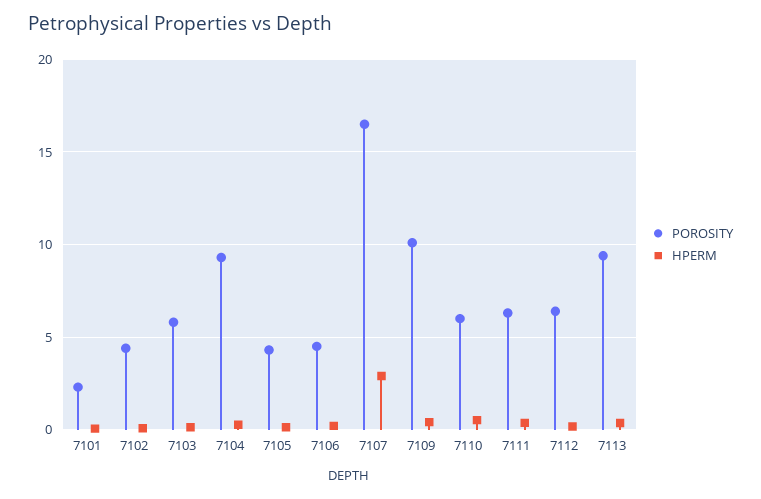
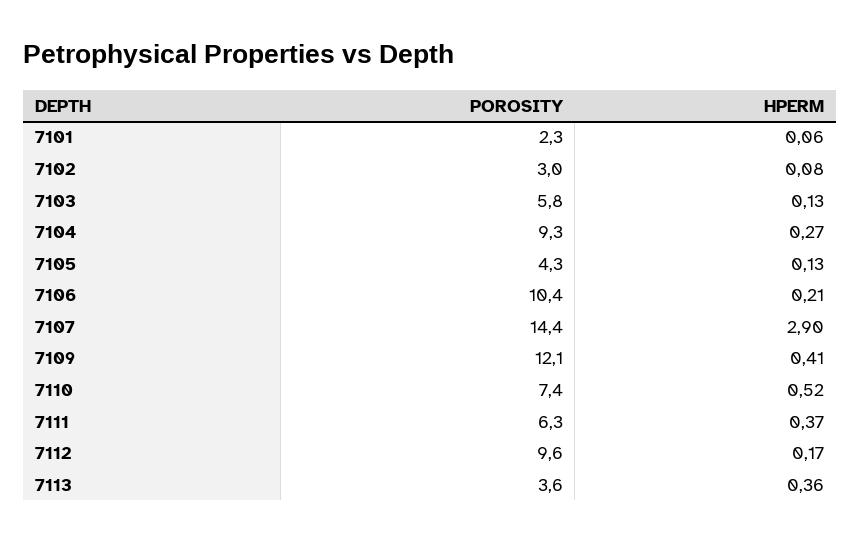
POROSITY, 7102: 4.5 -> 3
POROSITY, 7106: 4.5 -> 10.4
POROSITY, 7107: 16.5 -> 14.4
POROSITY, 7109: 10 -> 12.1
POROSITY, 7110: 6 -> 7.4
POROSITY, 7112: 6.5 -> 9.6
POROSITY, 7113: 9.5 -> 3.6

